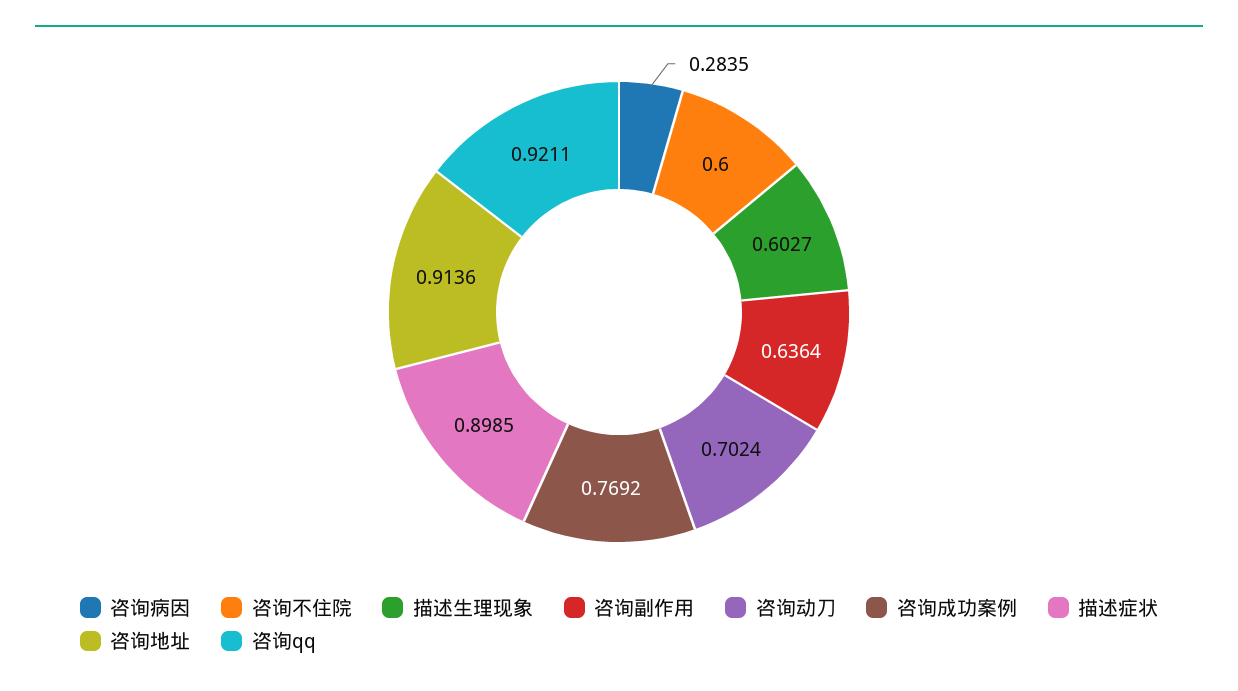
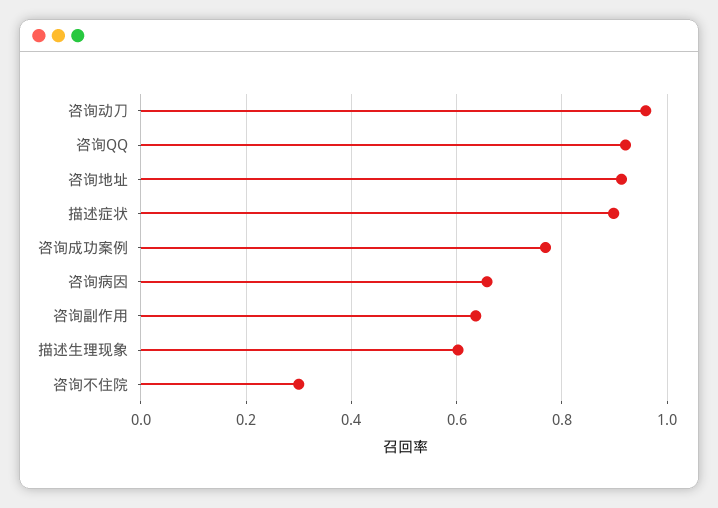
咨询病因: 0.2835 -> 0.66
咨询不住院: 0.6 -> 0.3
咨询动刀: 0.7024 -> 0.96

